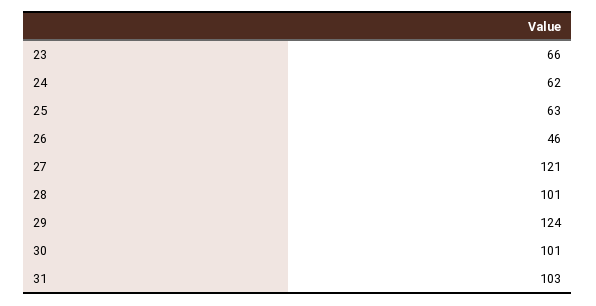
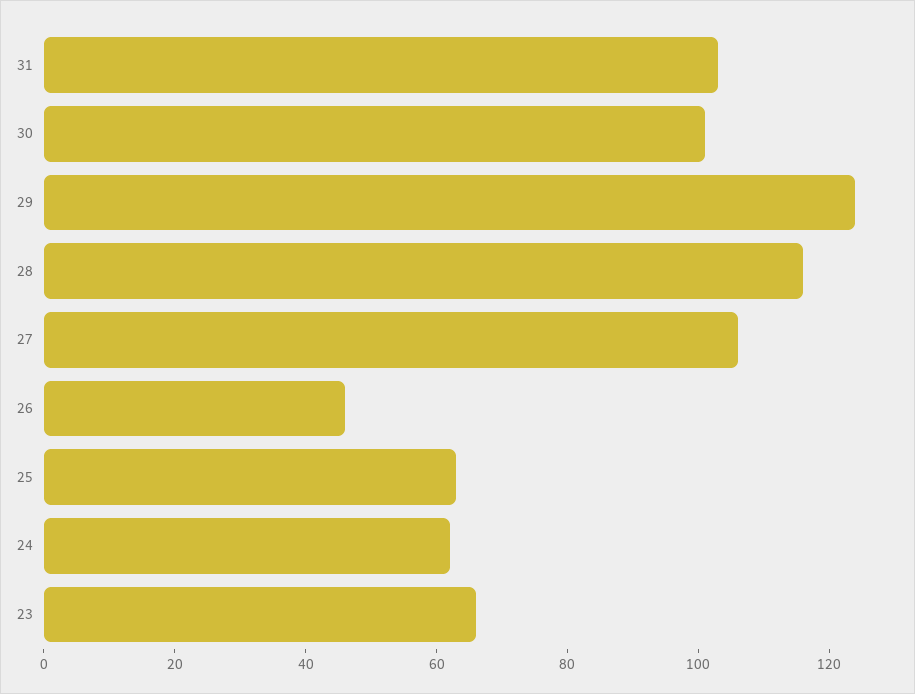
27: 121 -> 105
28: 101 -> 115

